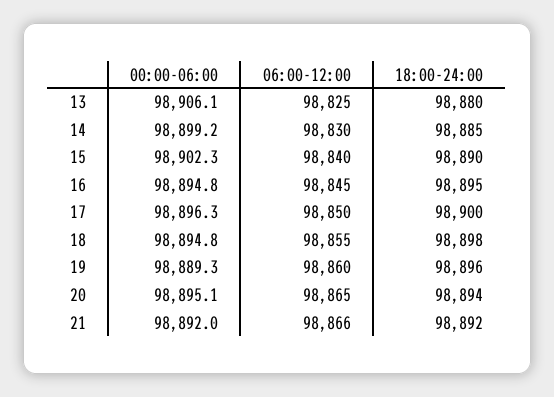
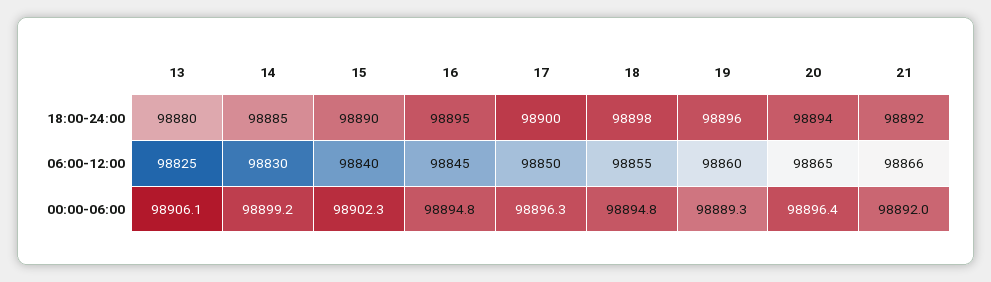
00:00-06:00, 20: 98895.1 -> 98896.4

